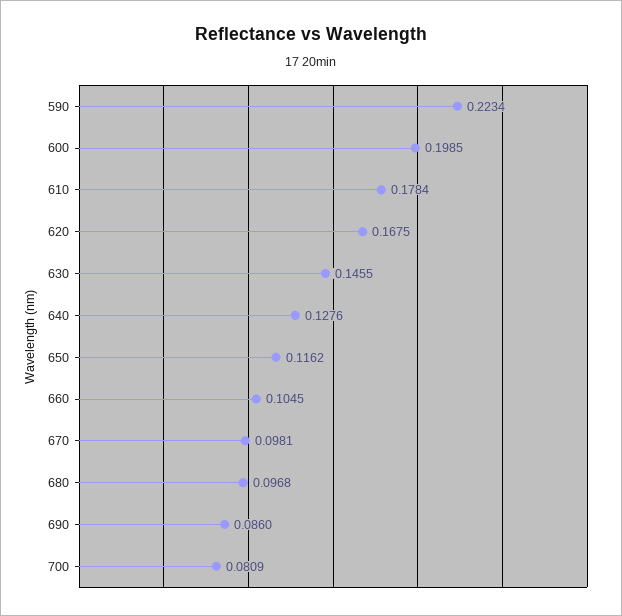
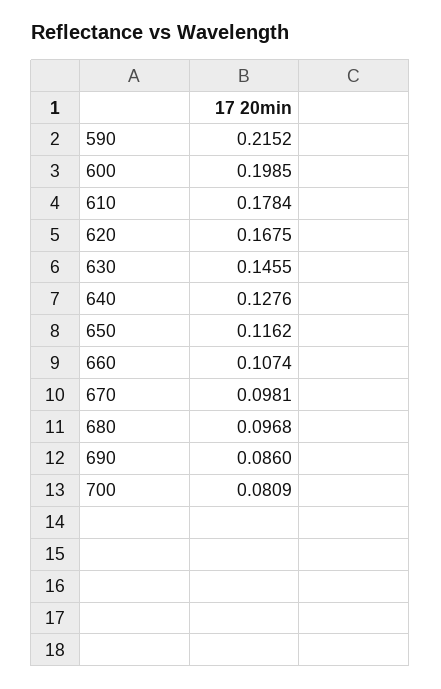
590: 0.2234 -> 0.2152
660: 0.1045 -> 0.1074

